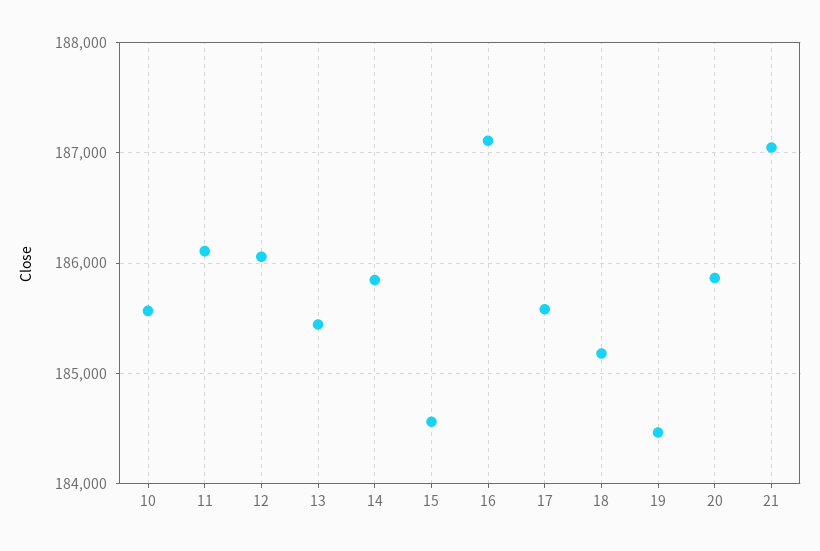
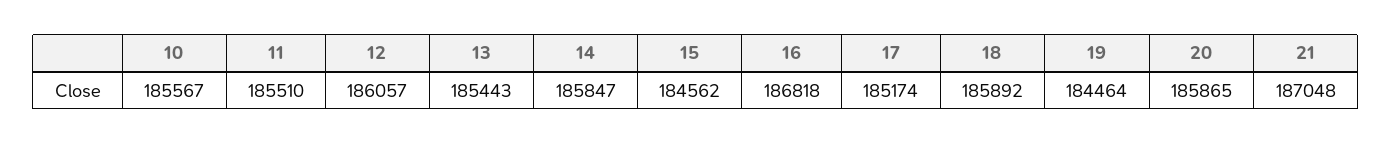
11: 186100 -> 185510
16: 187100 -> 186818
17: 185600 -> 185174
18: 185200 -> 185892

